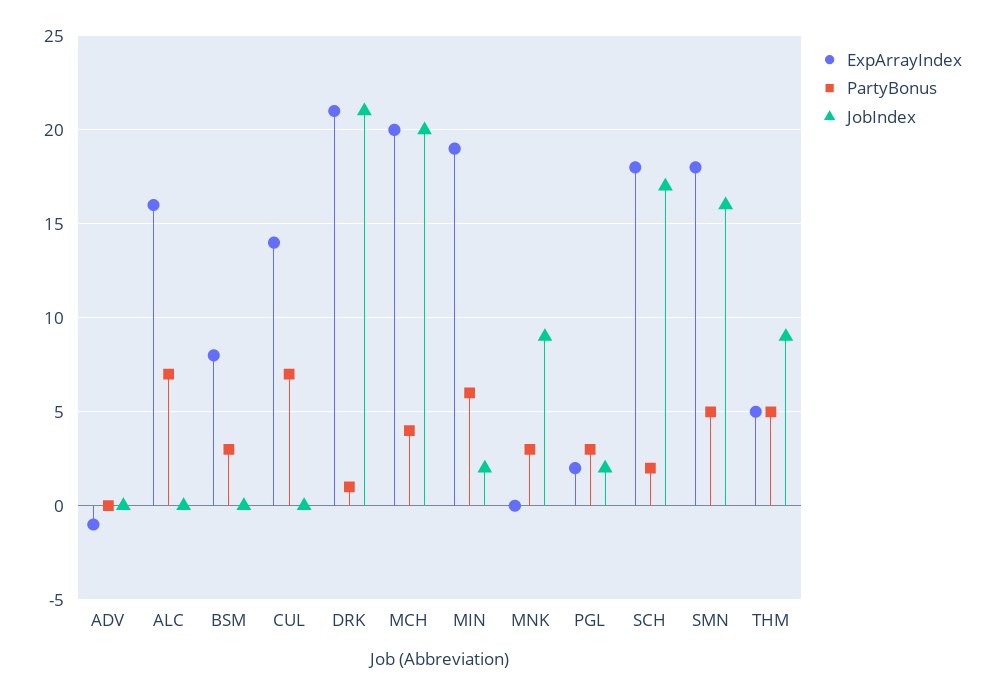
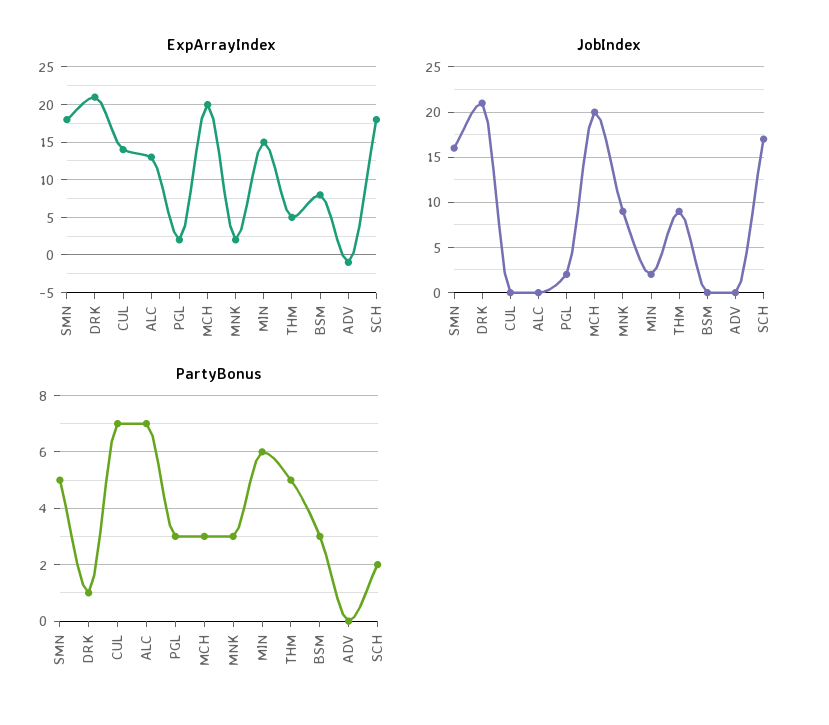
ExpArrayIndex, ALC: 16 -> 13
PartyBonus, MCH: 4 -> 3
ExpArrayIndex, MIN: 19 -> 15
ExpArrayIndex, MNK: 0 -> 2

